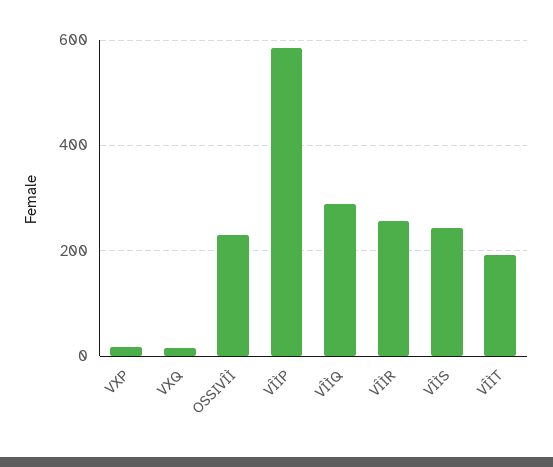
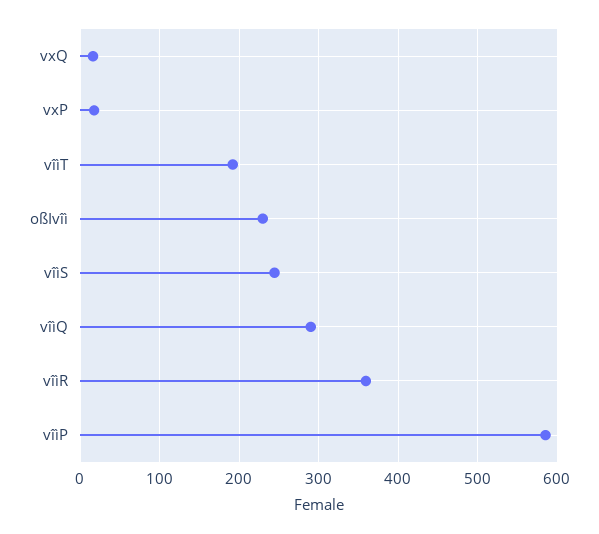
VÎÌR: 260 -> 360

